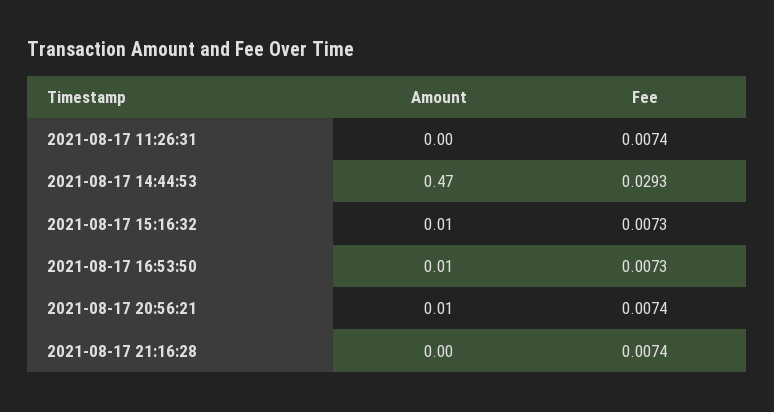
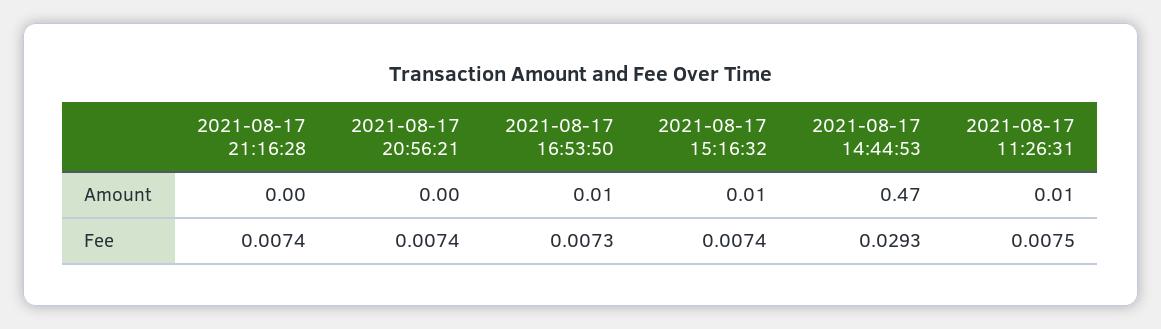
Amount, 2021-08-17 11:26:31: 0 -> 0.01
Fee, 2021-08-17 11:26:31: 0.0074 -> 0.0075
Fee, 2021-08-17 15:16:32: 0.0073 -> 0.0074
Amount, 2021-08-17 20:56:21: 0.01 -> 0

